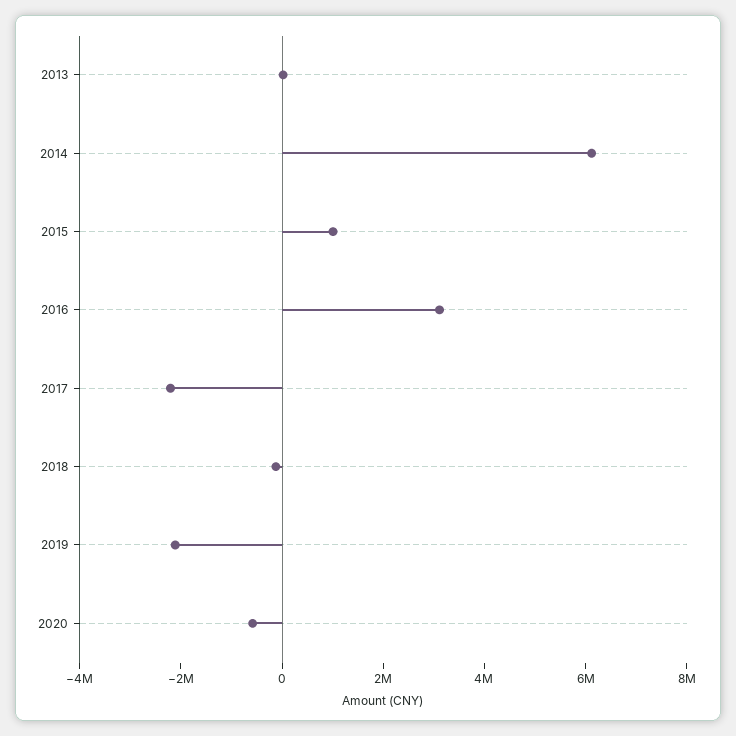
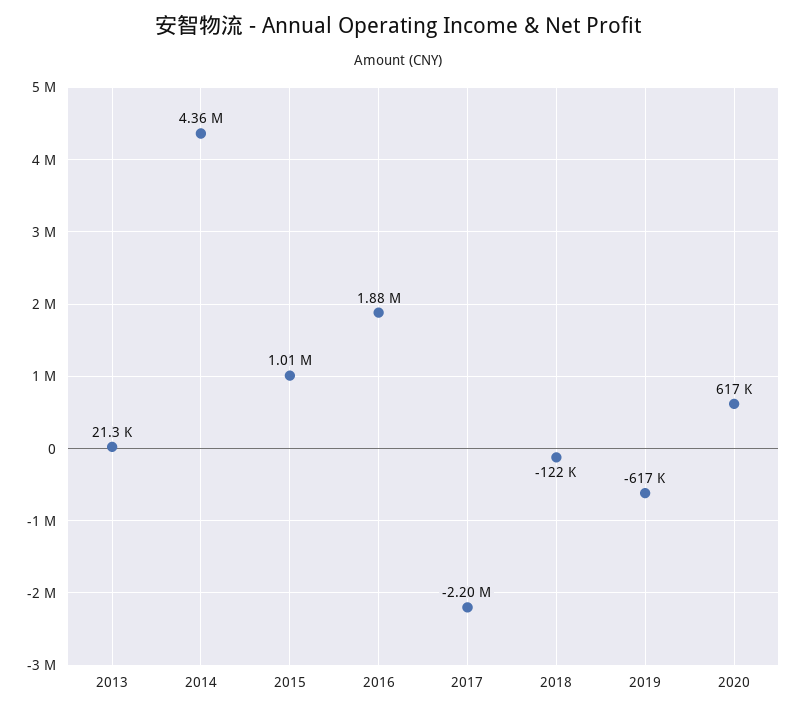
2014: 6000000 -> 4360000
2016: 3000000 -> 1880000
2019: -2000000 -> -617000
2020: -500000 -> 617000

